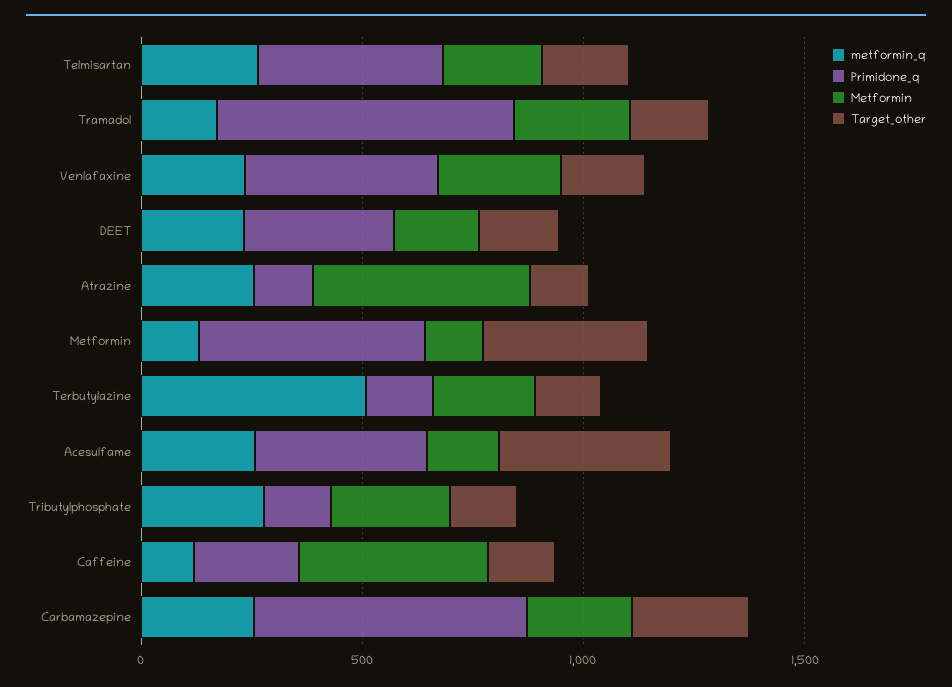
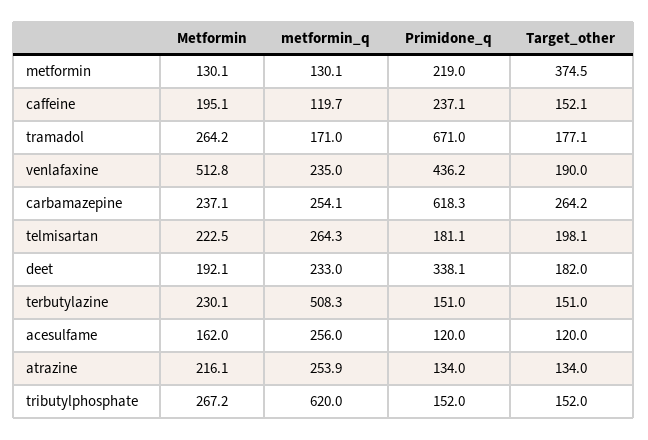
Primidone_q, Telmisartan: 400 -> 181.1
Metformin, Venlafaxine: 300 -> 512.8
Metformin, Atrazine: 500 -> 216.1
Primidone_q, Metformin: 500 -> 219
Primidone_q, Acesulfame: 400 -> 120
Target_other, Acesulfame: 400 -> 120
metformin_q, Tributylphosphate: 300 -> 620
Metformin, Caffeine: 400 -> 195.1

